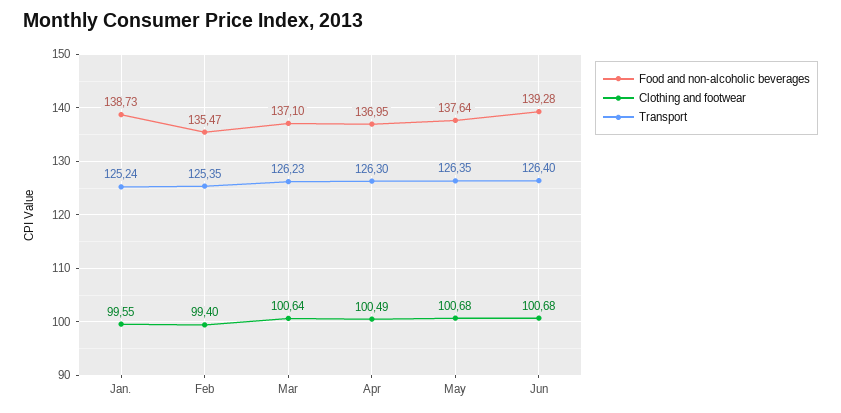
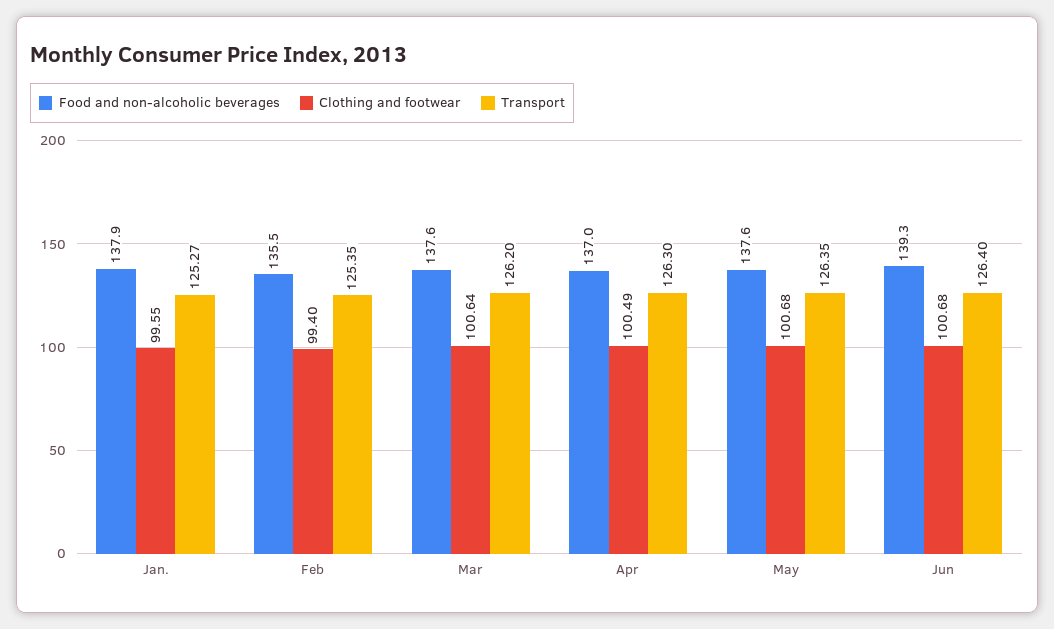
Food and non-alcoholic beverages, Jan.: 138.73 -> 137.9
Transport, Jan.: 125.24 -> 125.27
Food and non-alcoholic beverages, Mar: 137.1 -> 137.6
Transport, Mar: 126.23 -> 126.2

